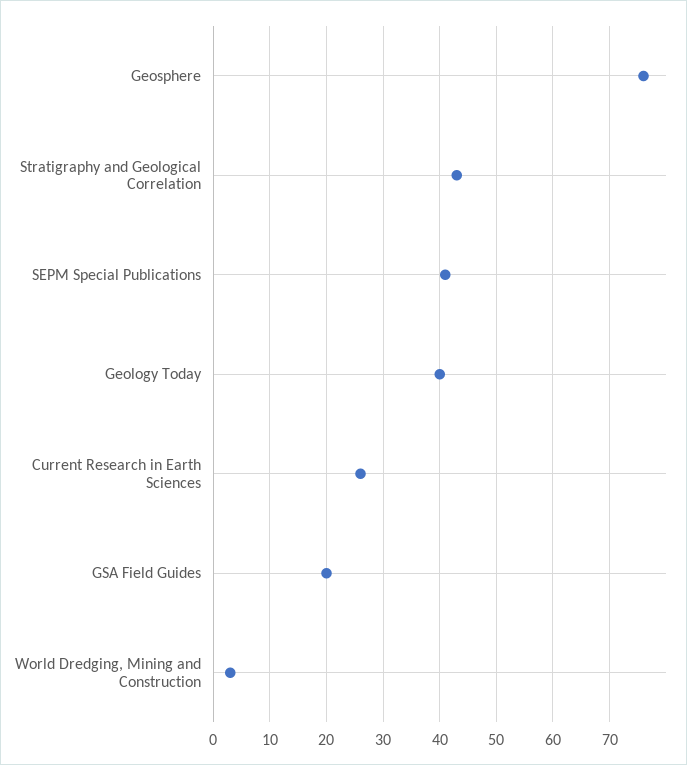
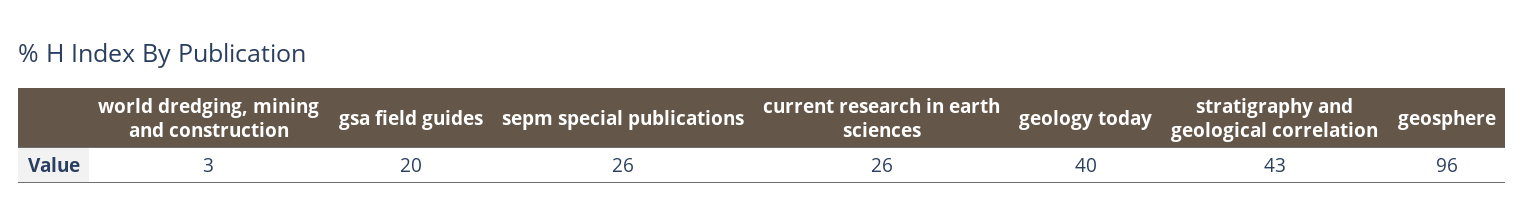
Geosphere: 75 -> 96
SEPM Special Publications: 40 -> 26

